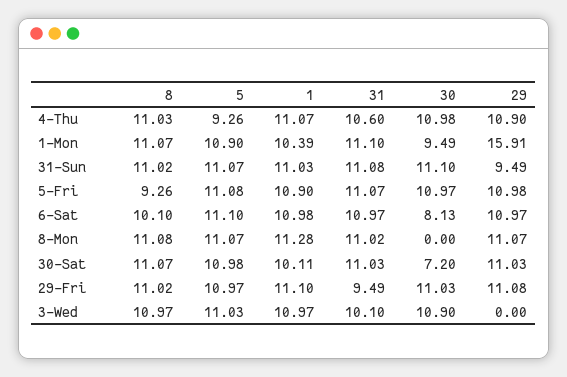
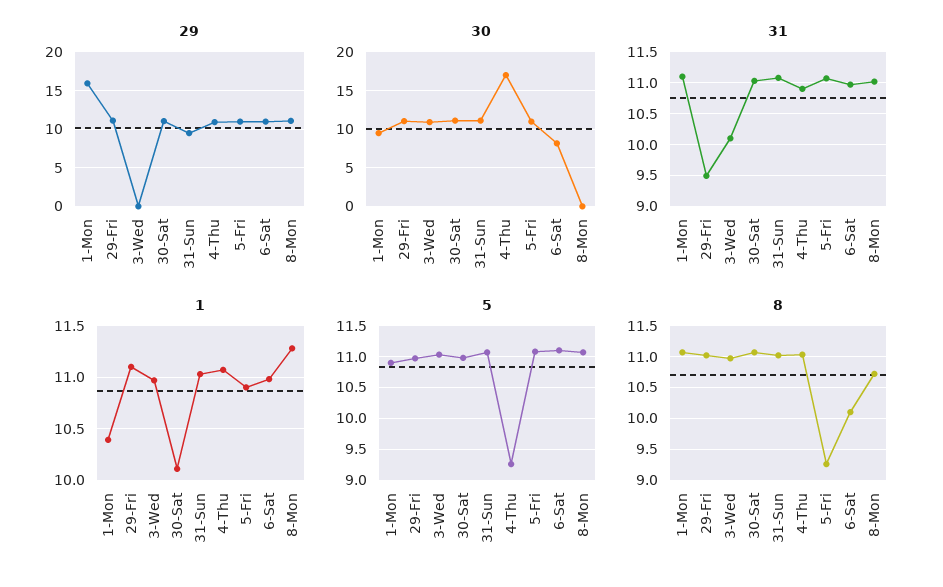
31, 4-Thu: 10.6 -> 10.9
30, 4-Thu: 10.98 -> 17
8, 8-Mon: 11.08 -> 10.7
30, 30-Sat: 7.2 -> 11

